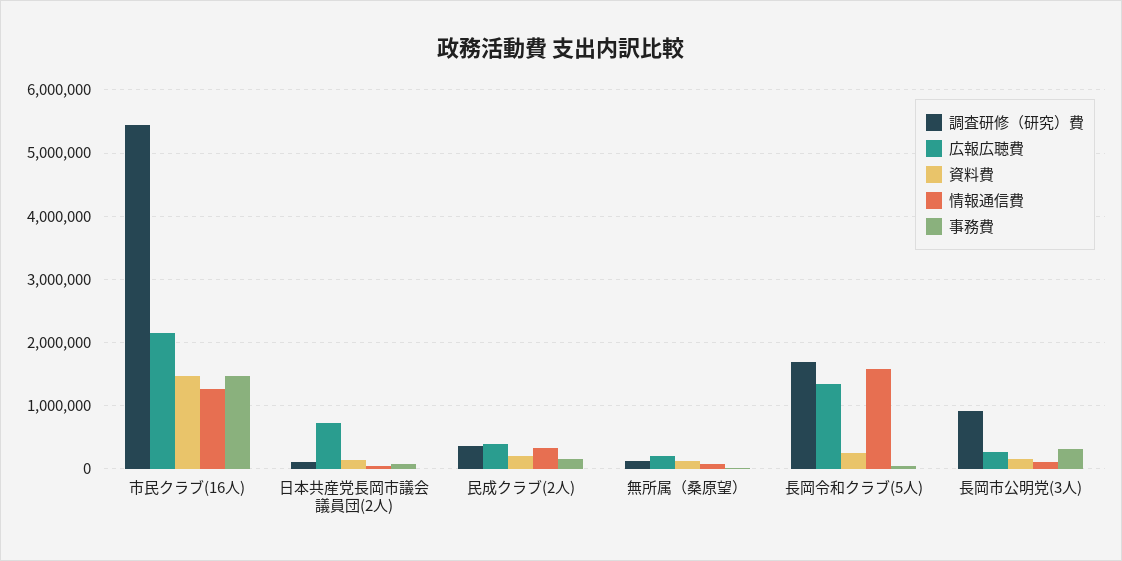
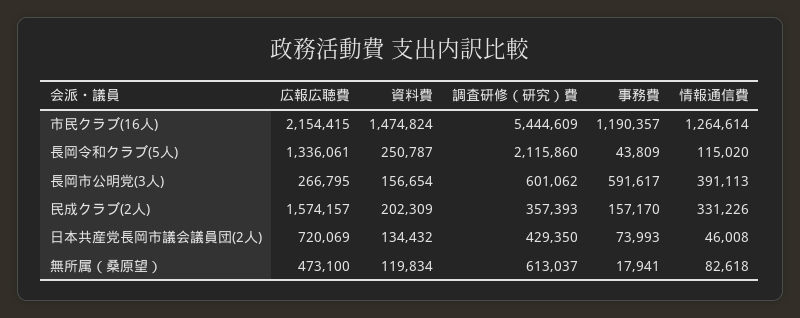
事務費, 市民クラブ(16人): 1500000 -> 1190357
調査研修（研究）費, 日本共産党長岡市議会議員団(2人): 100000 -> 429350
広報広聴費, 民成クラブ(2人): 400000 -> 1574157
調査研修（研究）費, 無所属（桑原望）: 100000 -> 613037
広報広聴費, 無所属（桑原望）: 200000 -> 473100
調査研修（研究）費, 長岡令和クラブ(5人): 1700000 -> 2115860
情報通信費, 長岡令和クラブ(5人): 1600000 -> 115020
調査研修（研究）費, 長岡市公明党(3人): 900000 -> 601062
情報通信費, 長岡市公明党(3人): 100000 -> 391113
事務費, 長岡市公明党(3人): 300000 -> 591617

